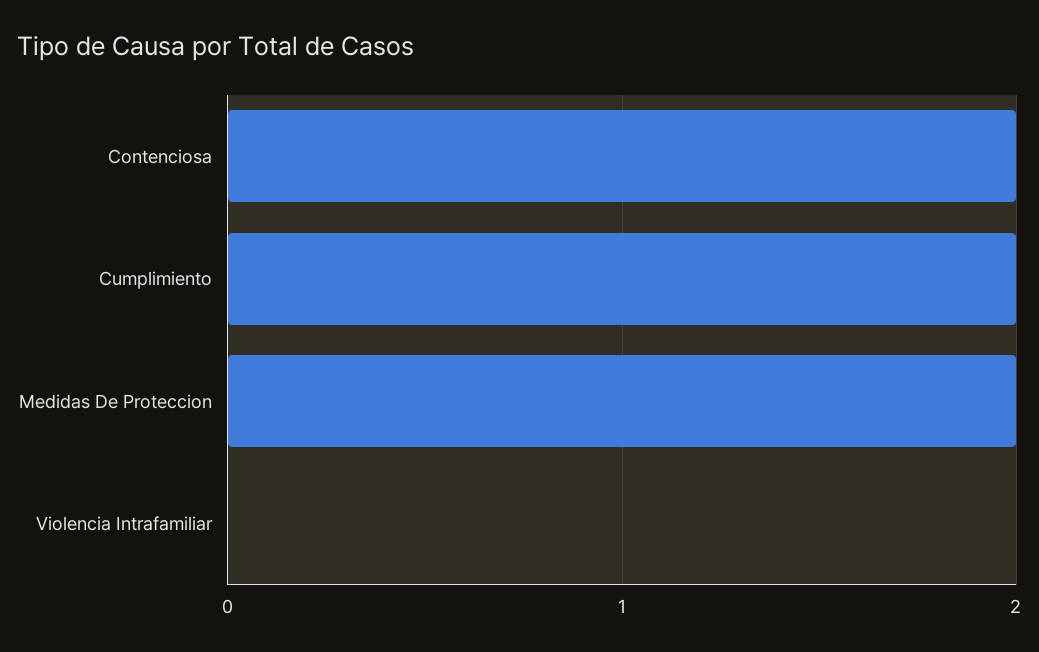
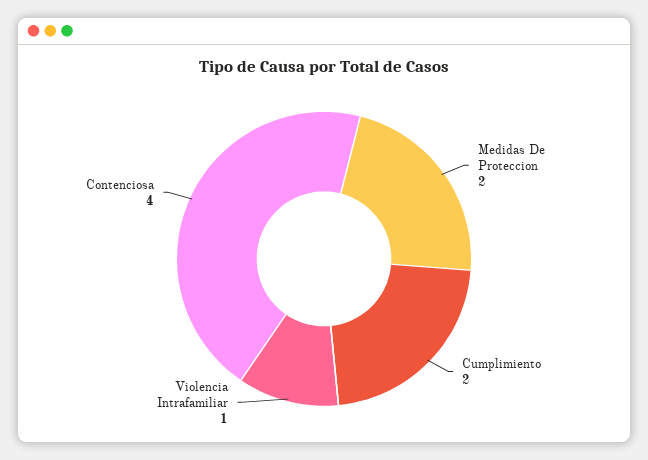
Contenciosa: 2 -> 4
Violencia Intrafamiliar: 0 -> 1

